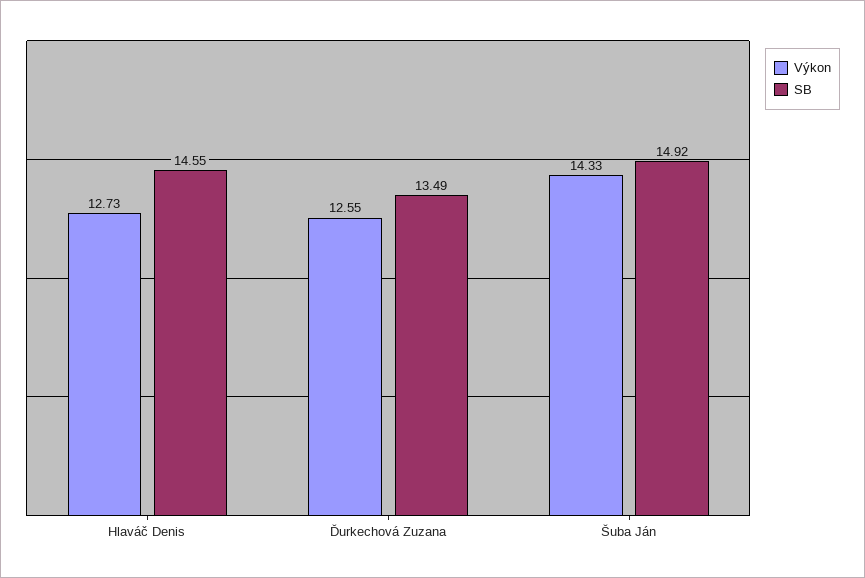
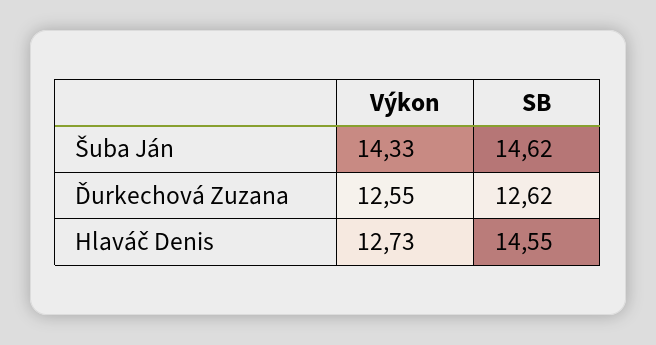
SB, Ďurkechová Zuzana: 13.49 -> 12.62
SB, Šuba Ján: 14.92 -> 14.62

